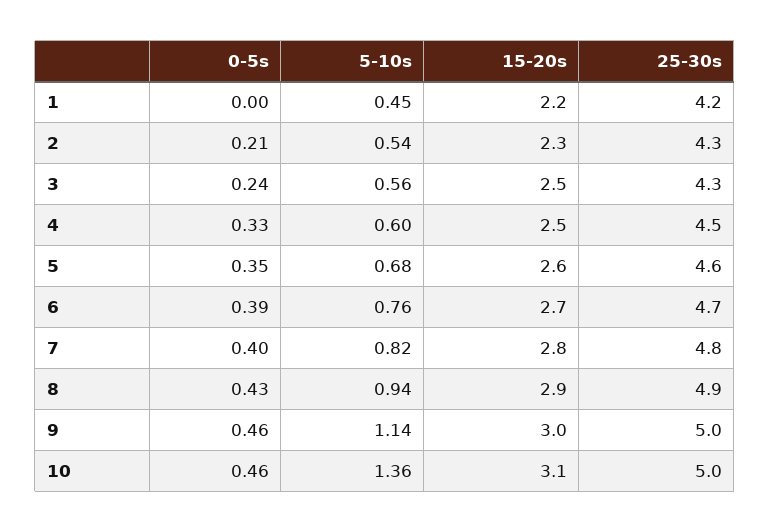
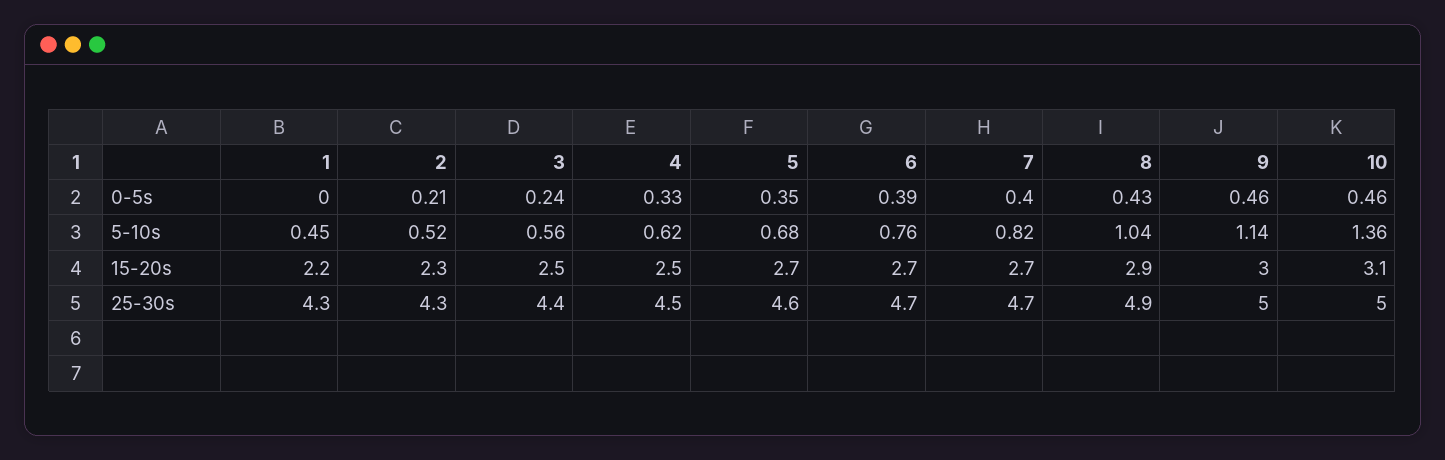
25-30s, 1: 4.2 -> 4.3
5-10s, 2: 0.54 -> 0.52
25-30s, 3: 4.3 -> 4.4
5-10s, 4: 0.6 -> 0.62
15-20s, 5: 2.6 -> 2.7
15-20s, 7: 2.8 -> 2.7
25-30s, 7: 4.8 -> 4.7
5-10s, 8: 0.94 -> 1.04

